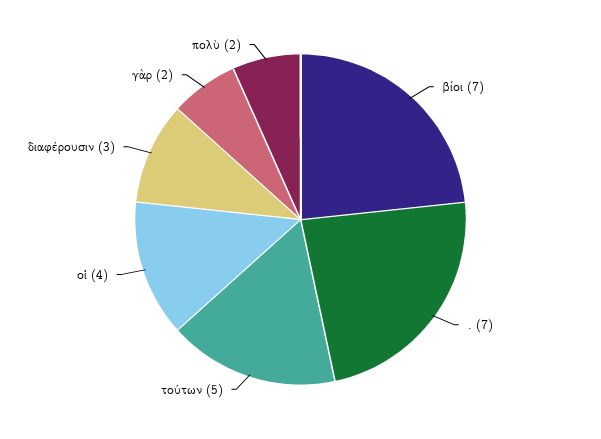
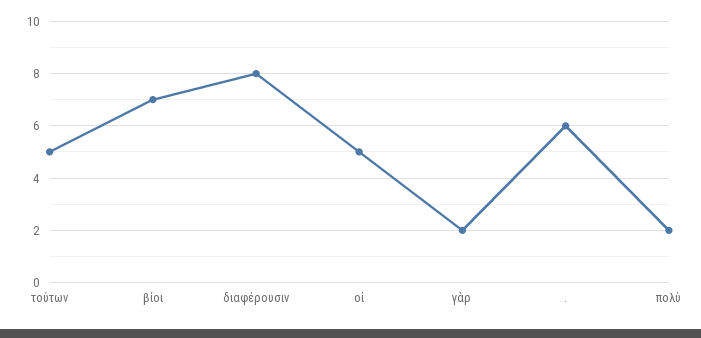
.: 7 -> 6
οἱ: 4 -> 5
διαφέρουσιν: 3 -> 8

